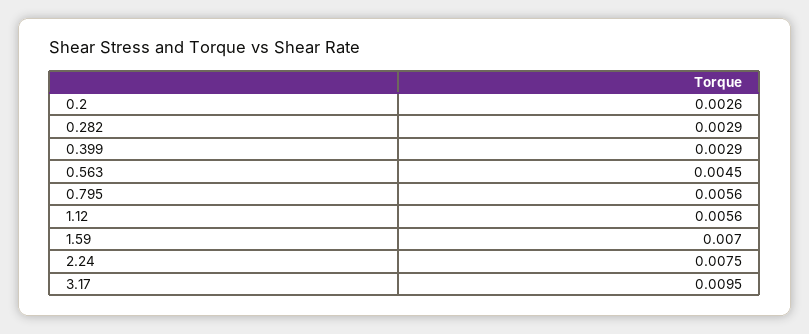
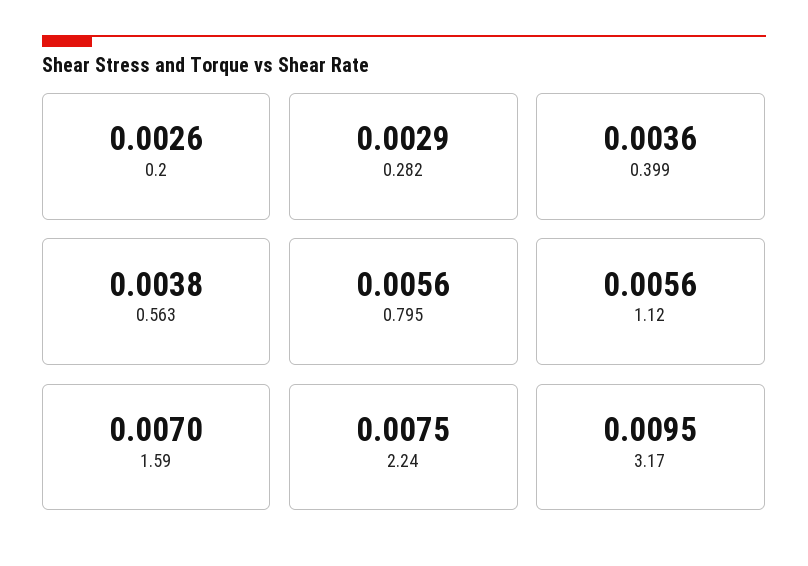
0.399: 0.0029 -> 0.0036
0.563: 0.0045 -> 0.0038

